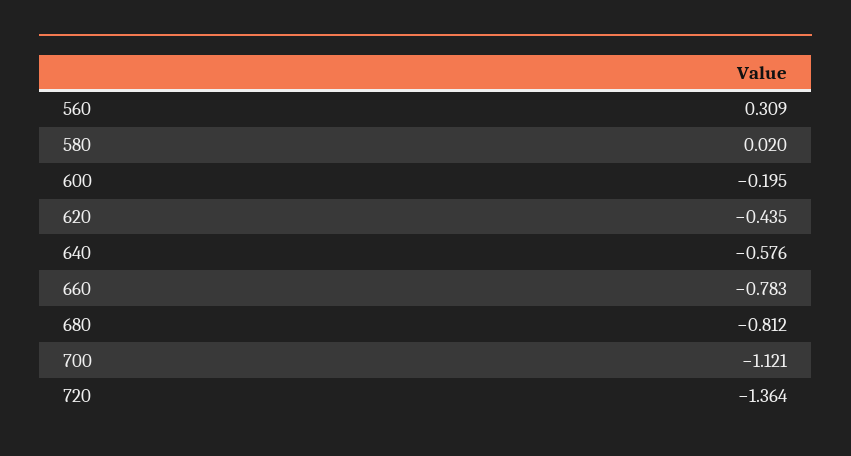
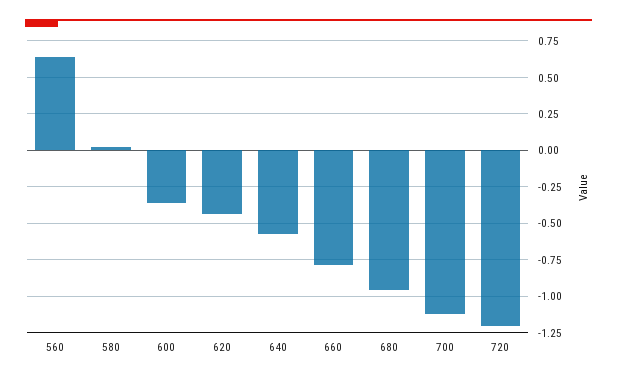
560: 0.309 -> 0.65
600: -0.195 -> -0.35
680: -0.812 -> -0.95
720: -1.364 -> -1.2

